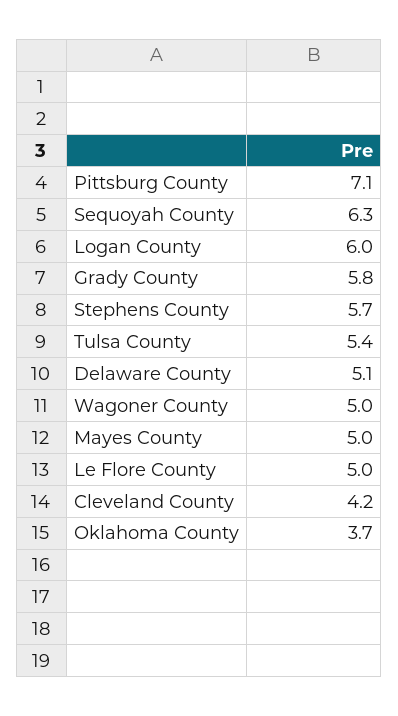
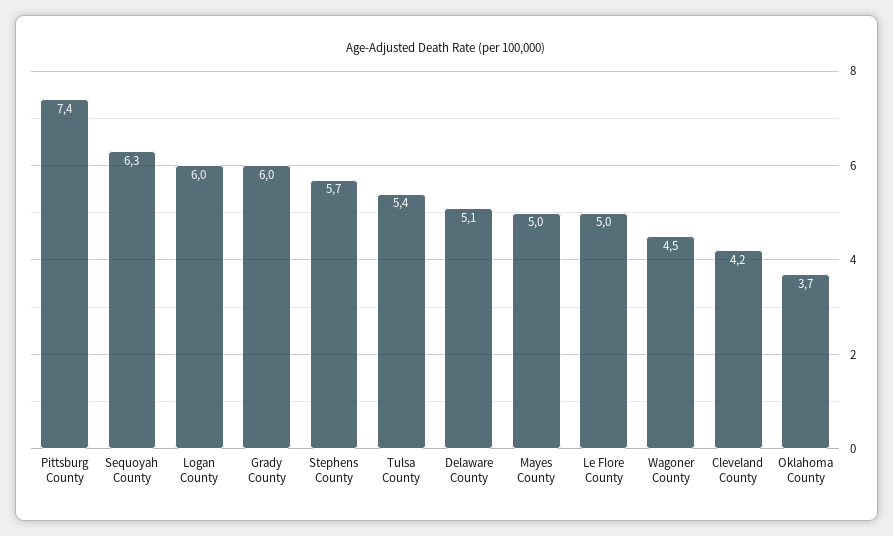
Pittsburg County: 7.1 -> 7.4
Grady County: 5.8 -> 6
Wagoner County: 5 -> 4.5

